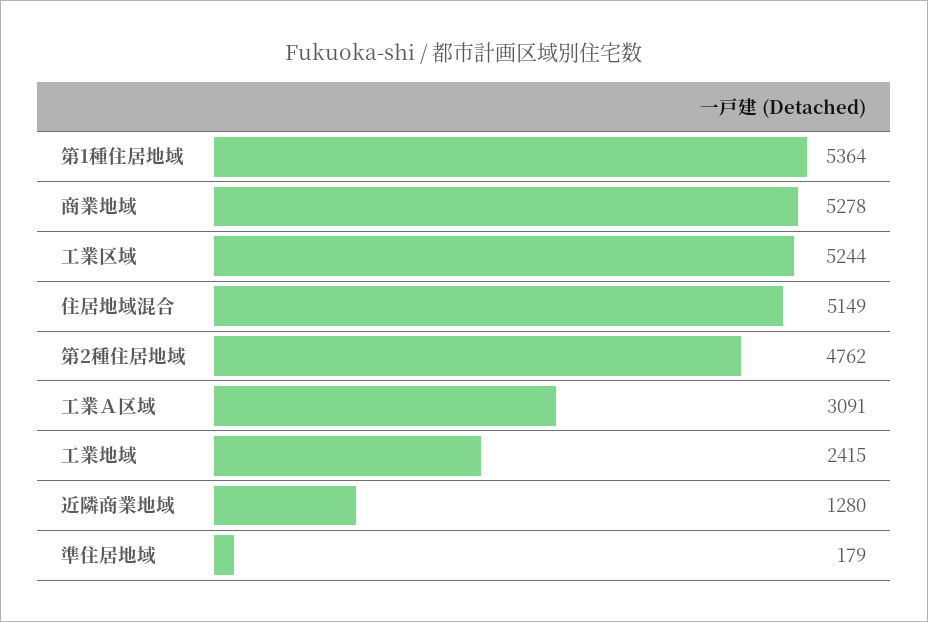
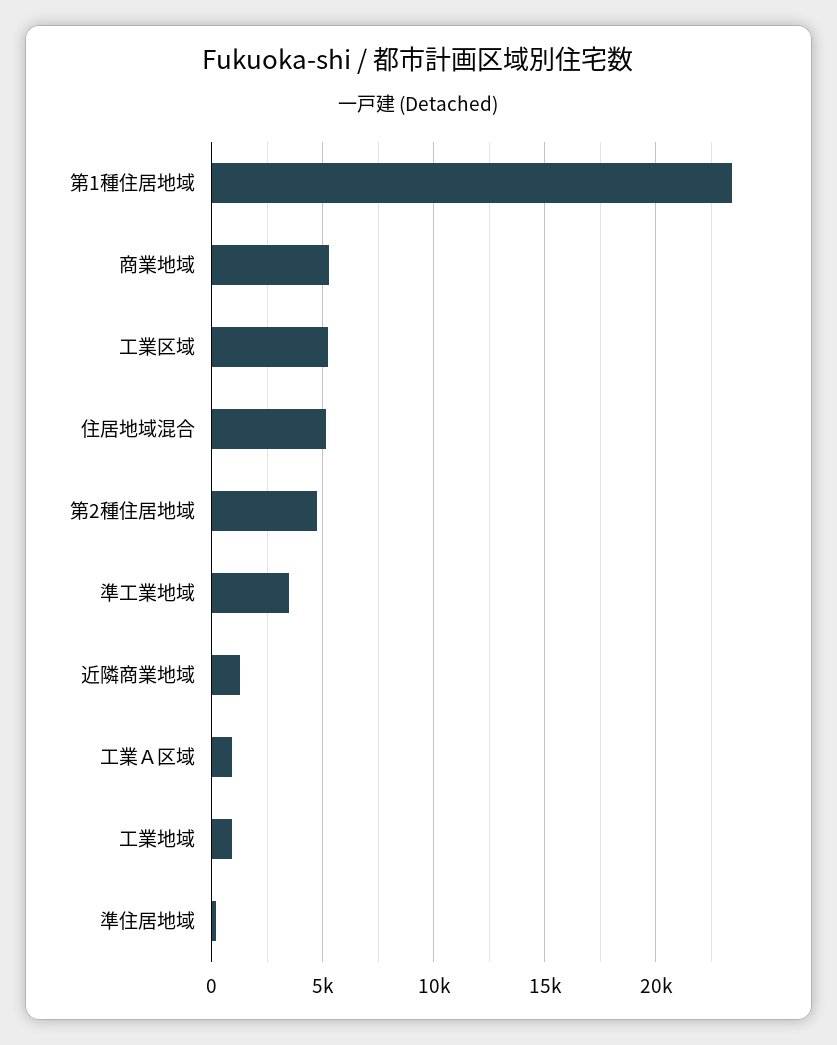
第1種住居地域: 5364 -> 23500
工業Ａ区域: 3091 -> 1000
工業地域: 2415 -> 1000
準工業地域: none -> 3500

